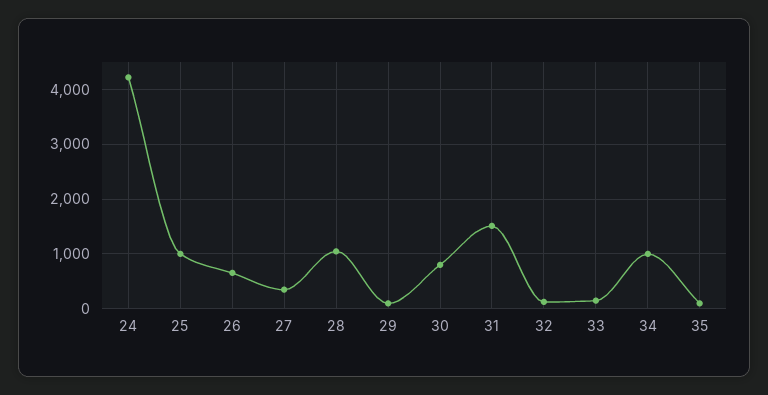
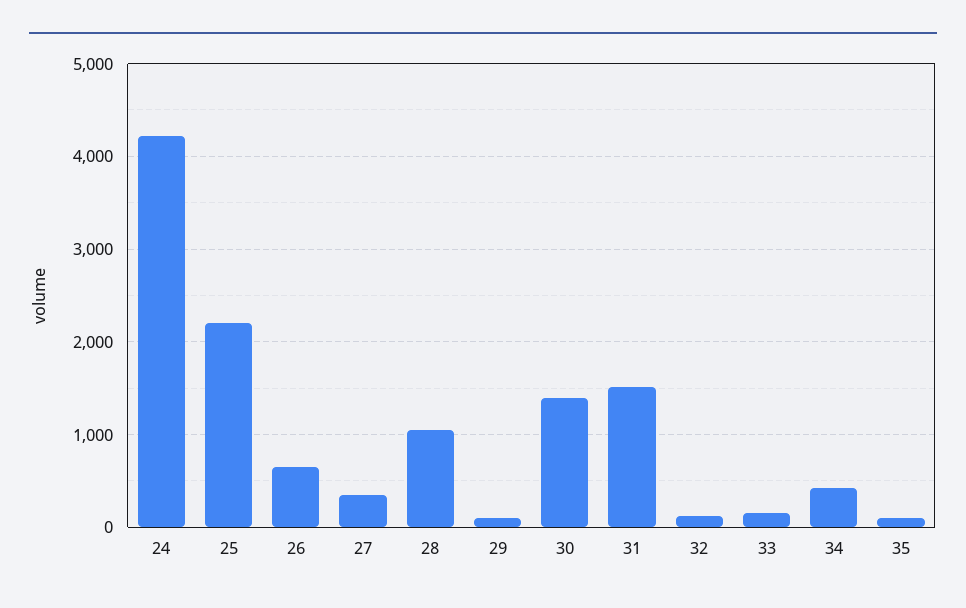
25: 1000 -> 2200
30: 800 -> 1400
34: 1000 -> 400

